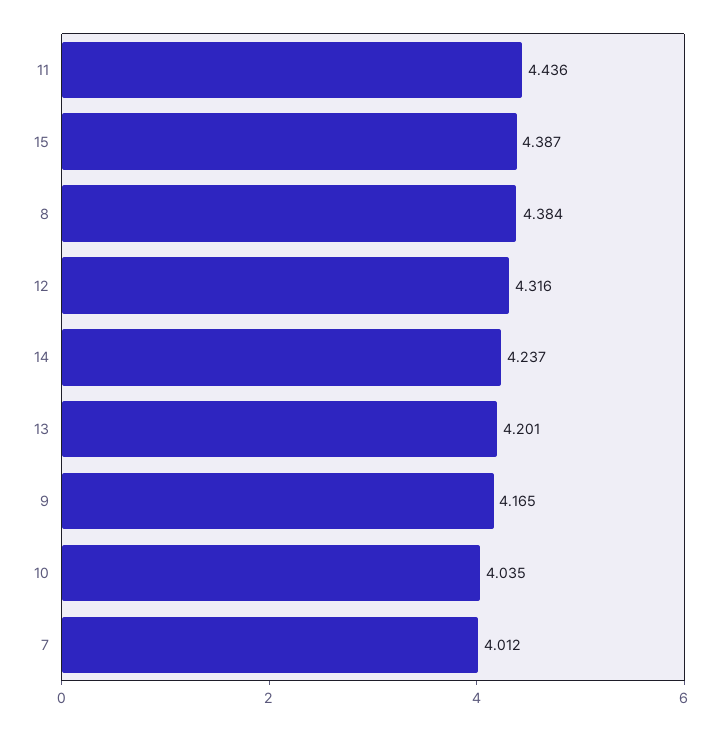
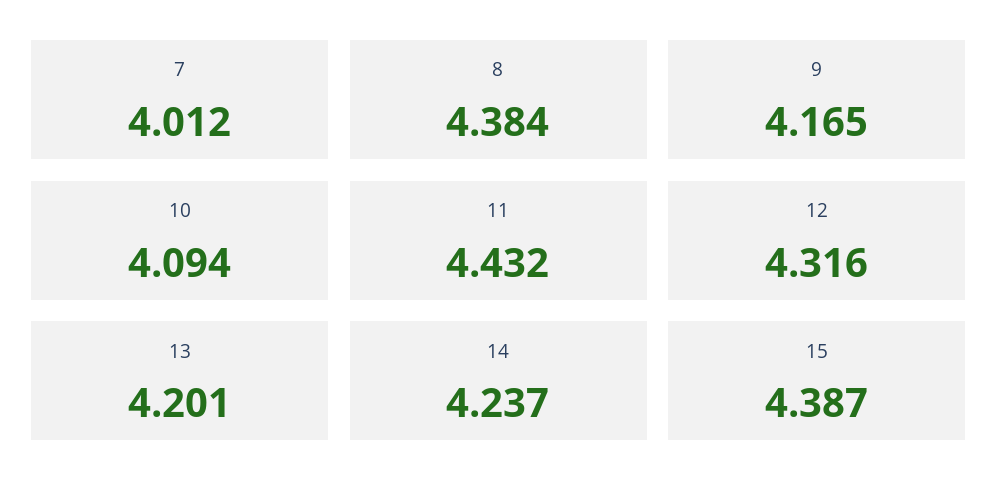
11: 4.436 -> 4.432
10: 4.035 -> 4.094

